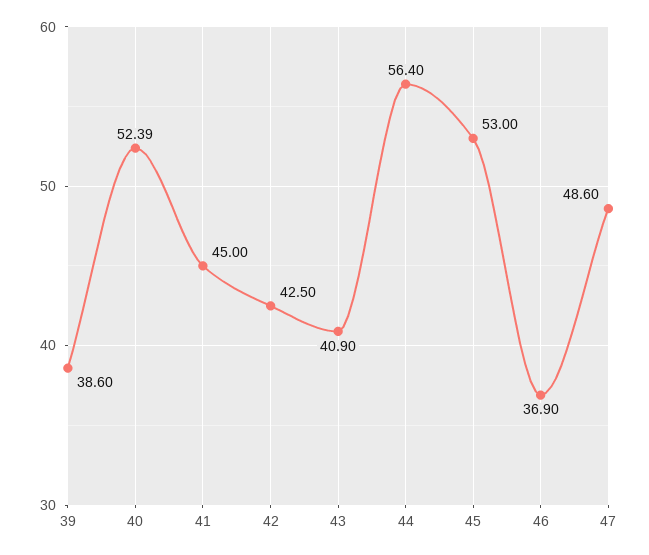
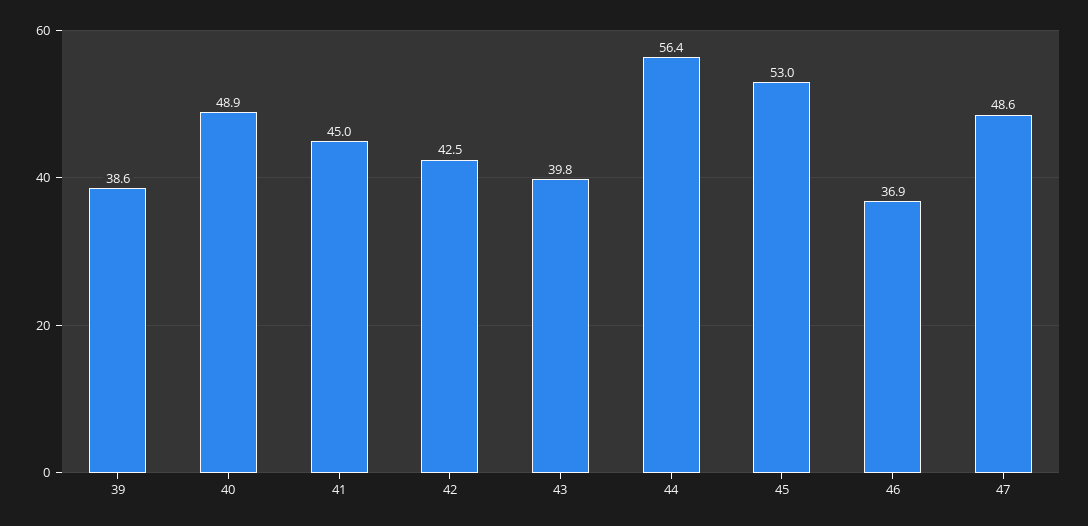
40: 52.39 -> 48.9
43: 40.9 -> 39.8

